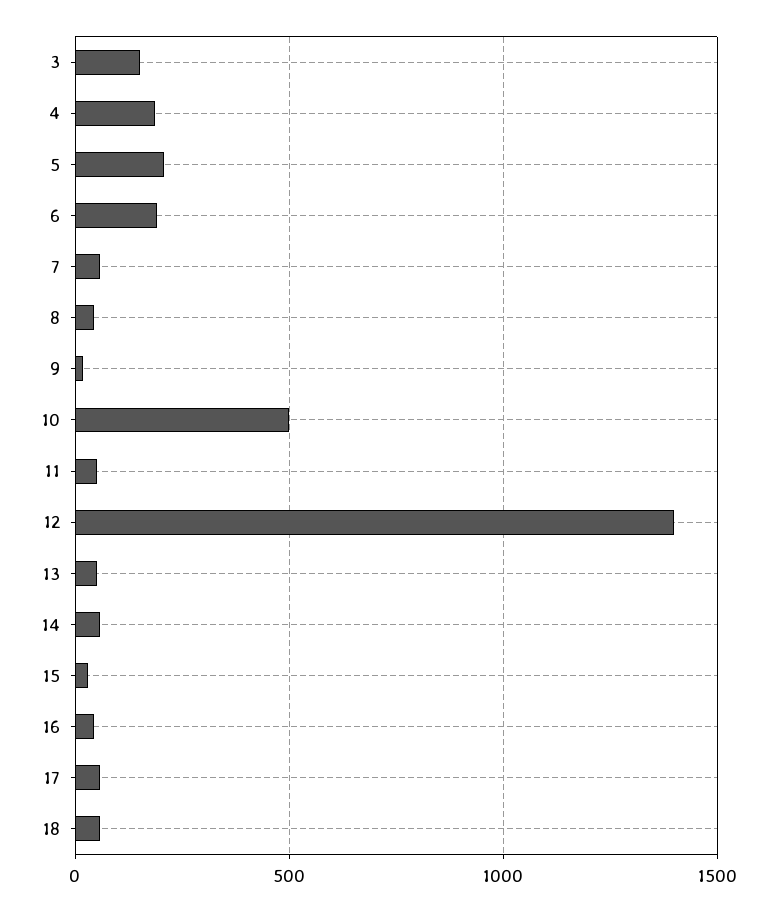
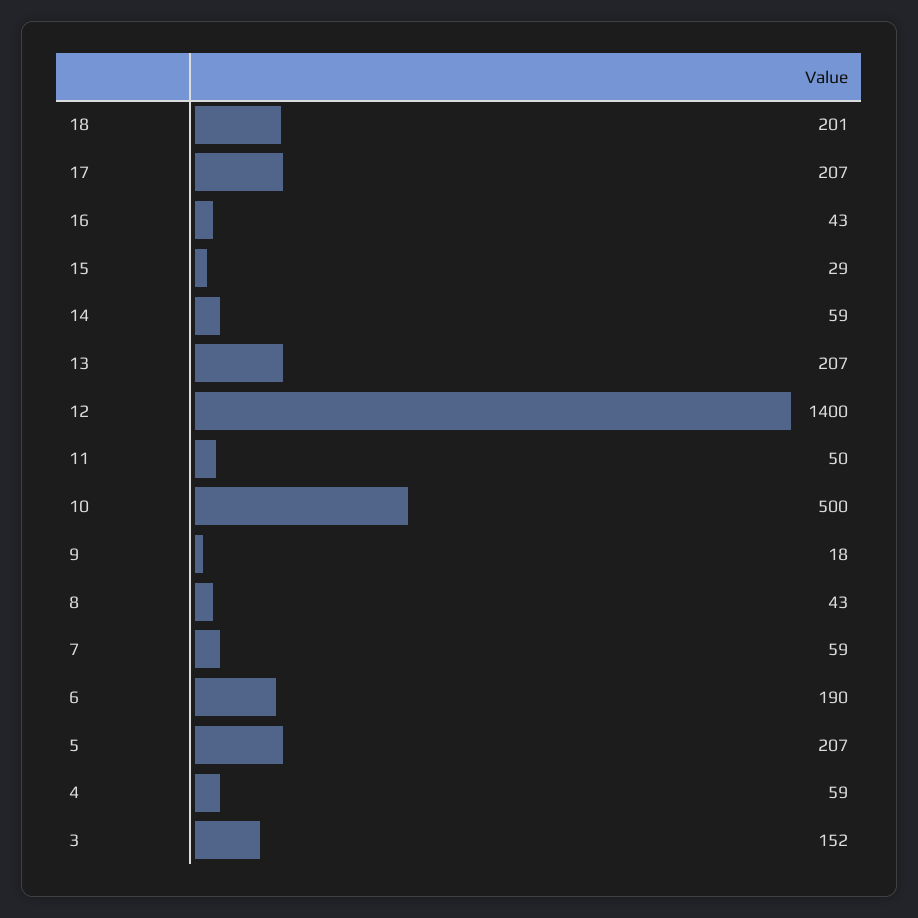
4: 200 -> 59
13: 50 -> 207
17: 50 -> 207
18: 50 -> 201

